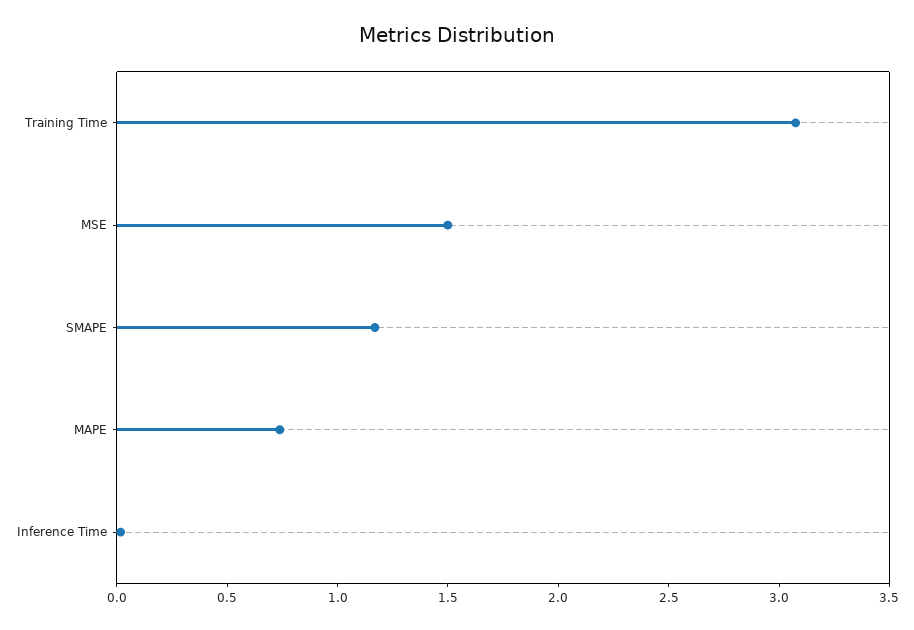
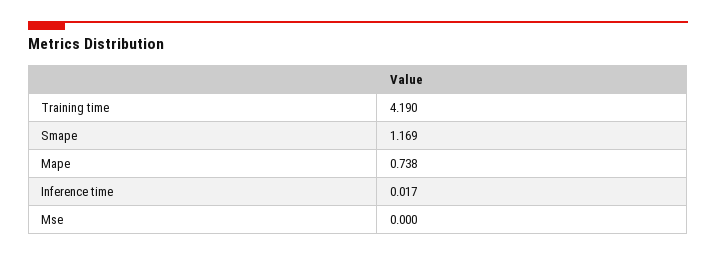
Training Time: 3.1 -> 4.19
MSE: 1.5 -> 0

